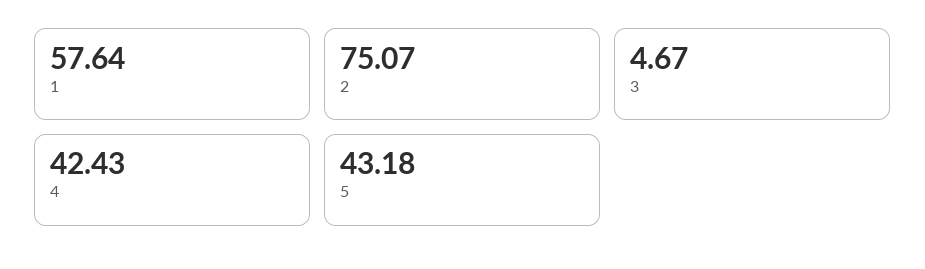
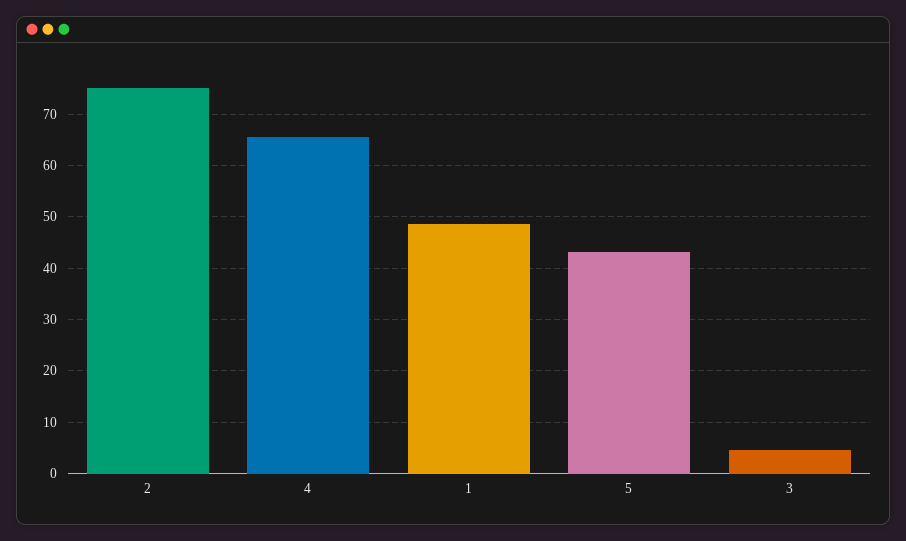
1: 57.64 -> 48
4: 42.43 -> 66

